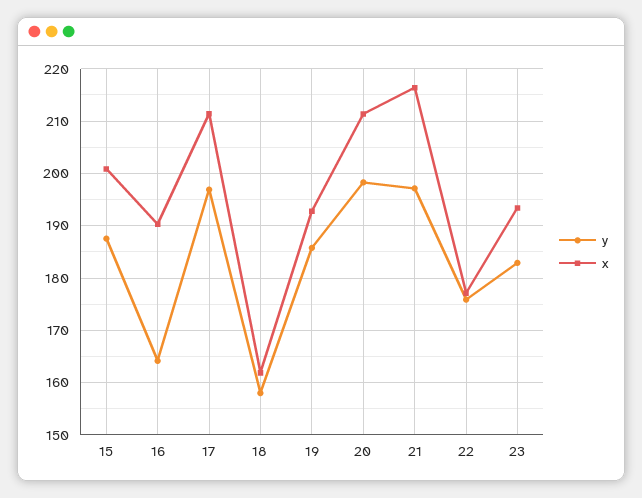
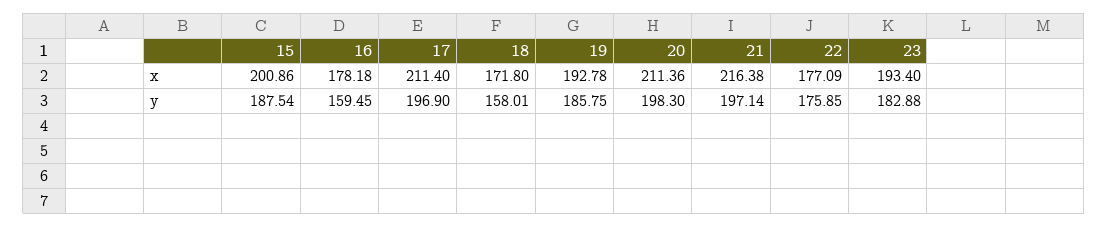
y, 16: 164 -> 159.45
x, 16: 190 -> 178.18
x, 18: 162 -> 171.8

